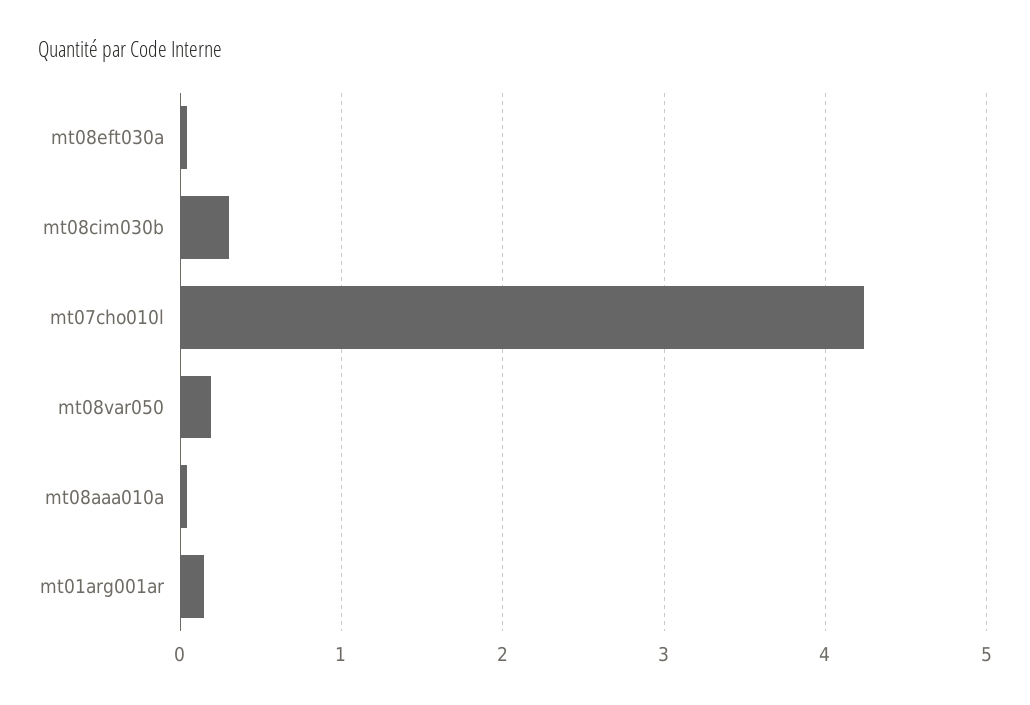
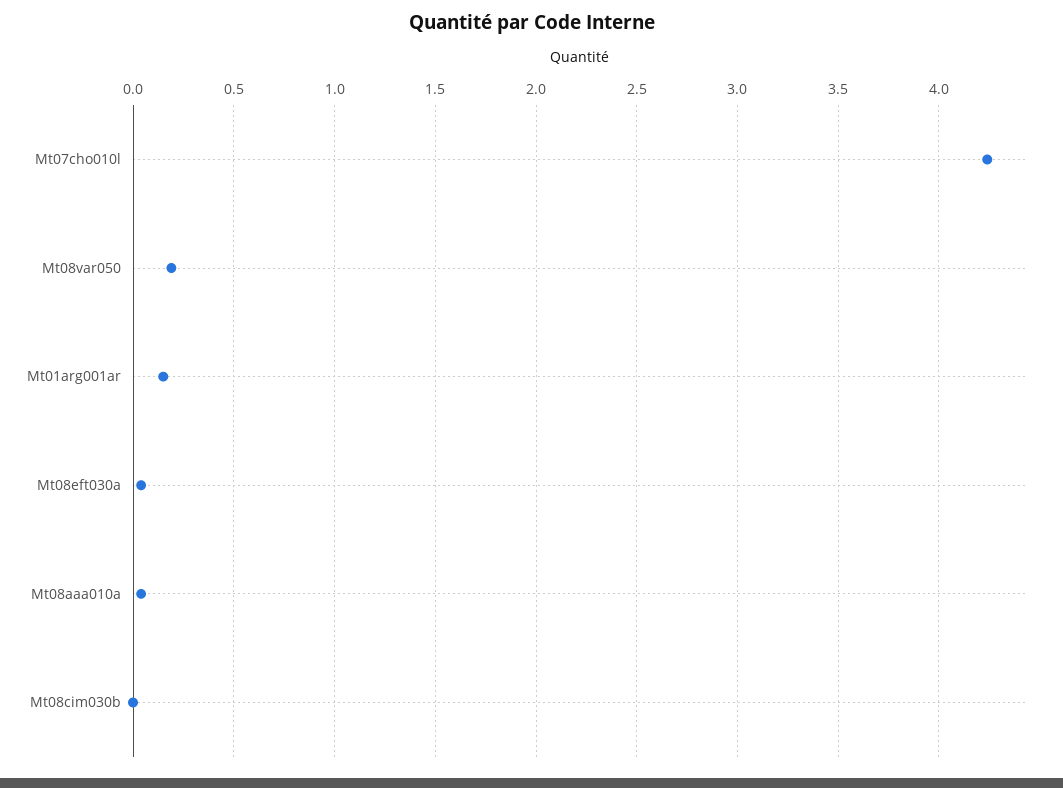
mt08cim030b: 0.3 -> 0

